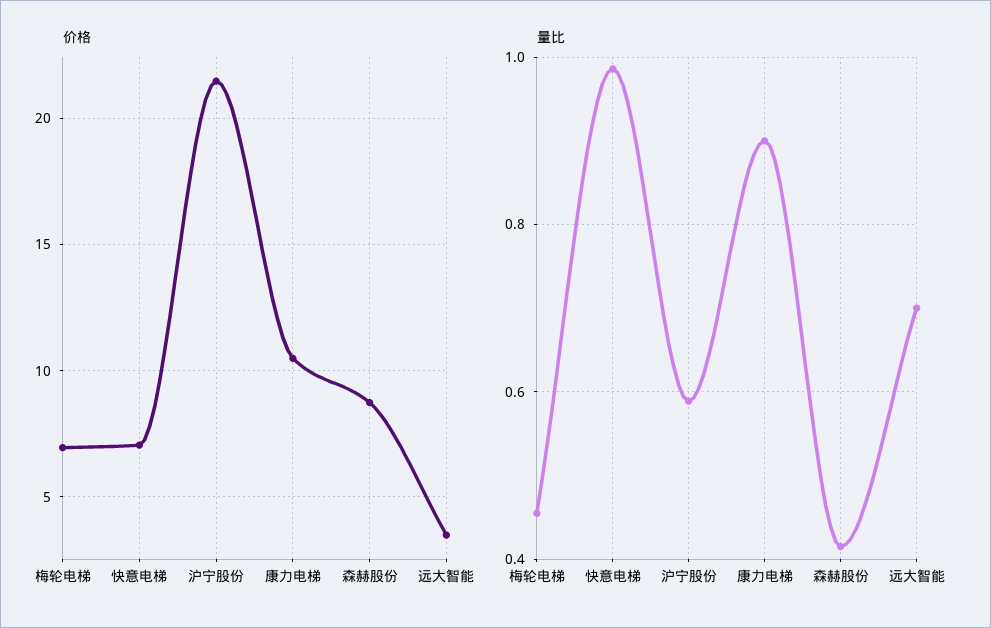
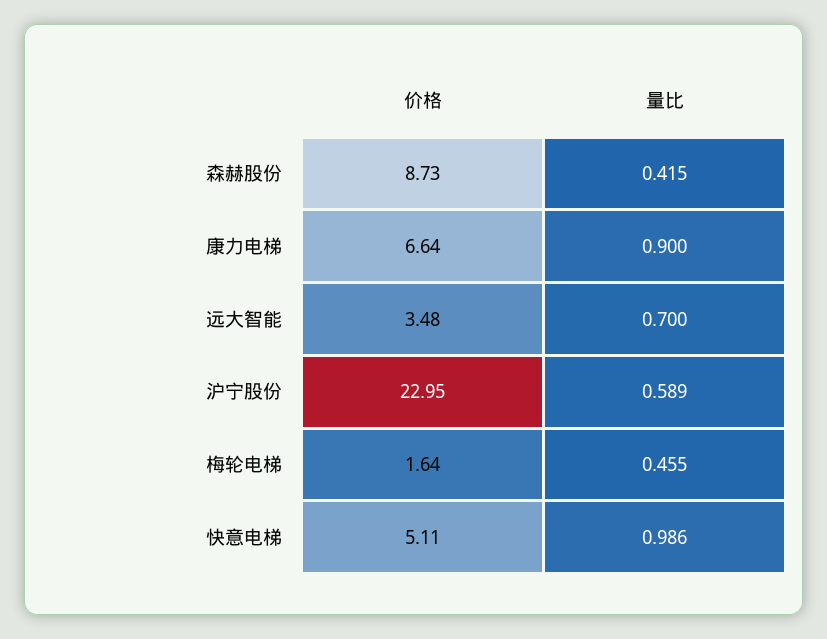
价格, 梅轮电梯: 7 -> 1.64
价格, 快意电梯: 7 -> 5.11
价格, 沪宁股份: 21.5 -> 22.95
价格, 康力电梯: 10.5 -> 6.64

